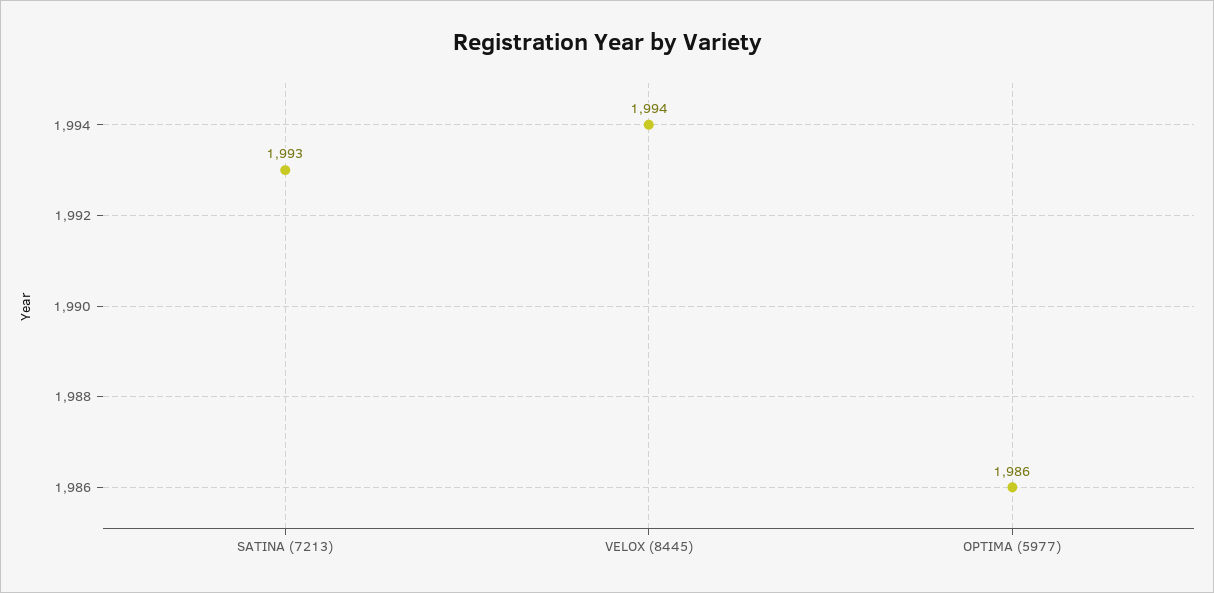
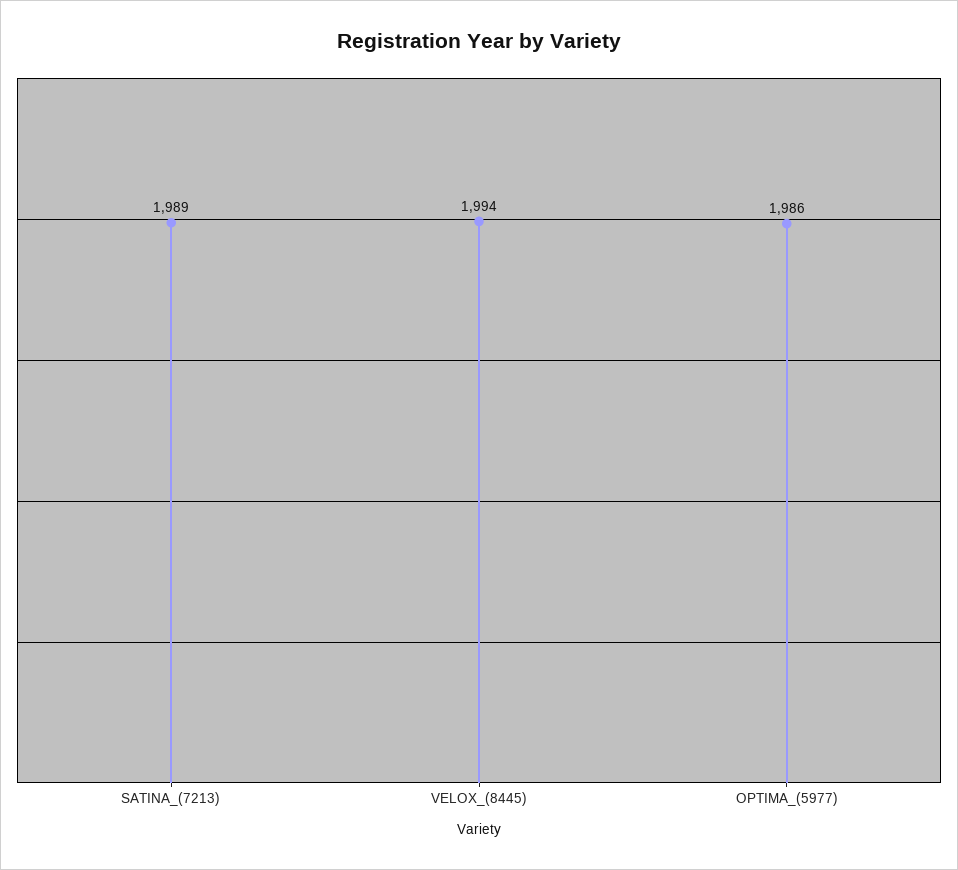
SATINA (7213): 1993 -> 1989

